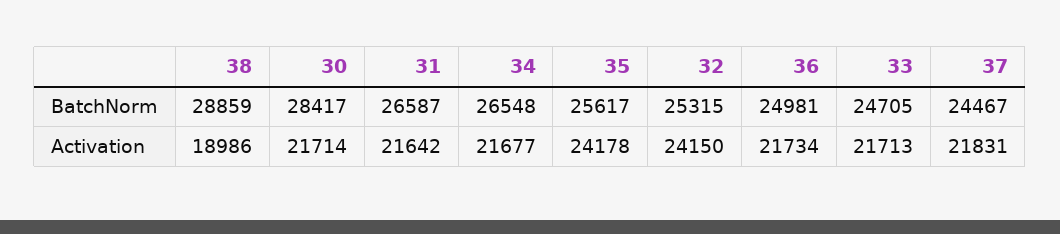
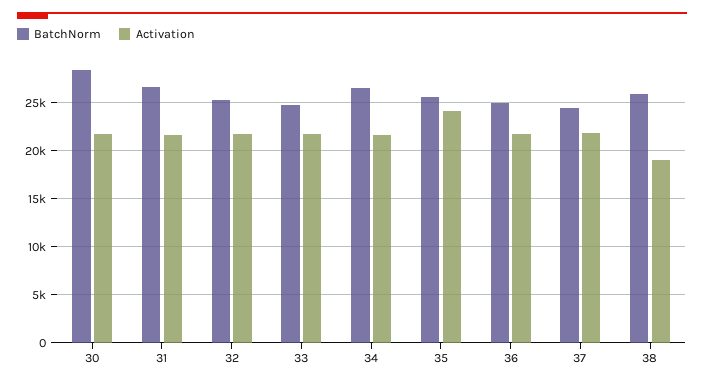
BatchNorm, 38: 28859 -> 26000
Activation, 32: 24150 -> 22000

